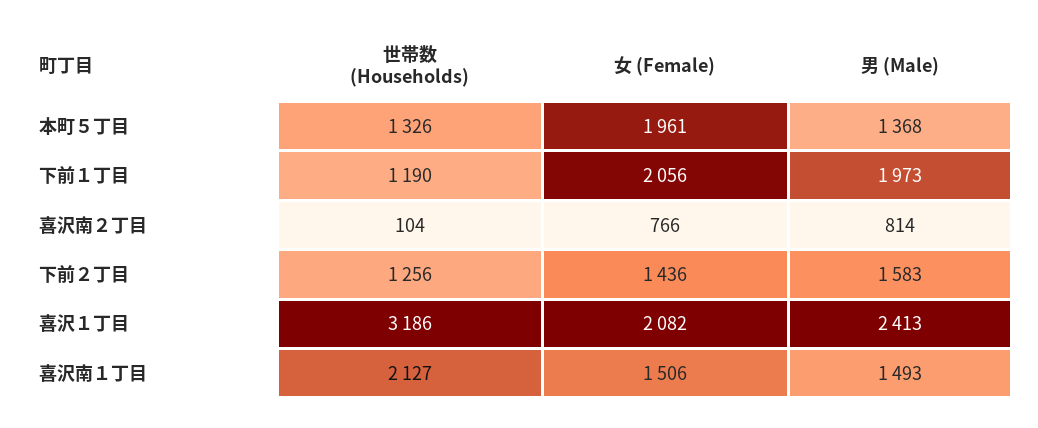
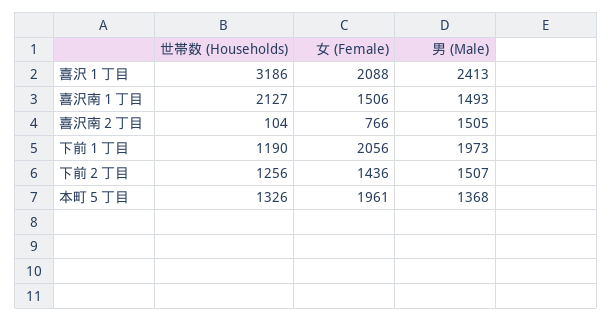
男 (Male), 喜沢南２丁目: 814 -> 1505
男 (Male), 下前２丁目: 1583 -> 1507
女 (Female), 喜沢１丁目: 2082 -> 2088

